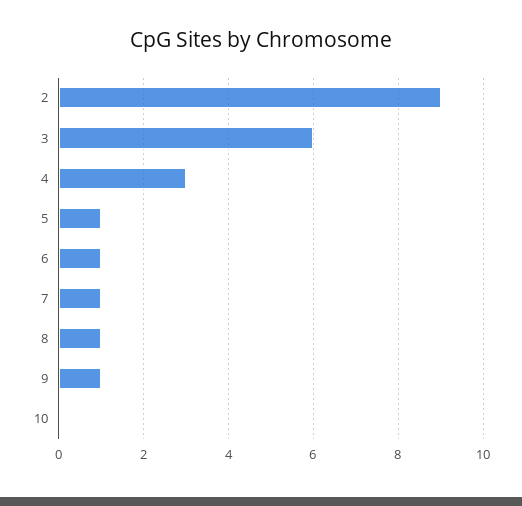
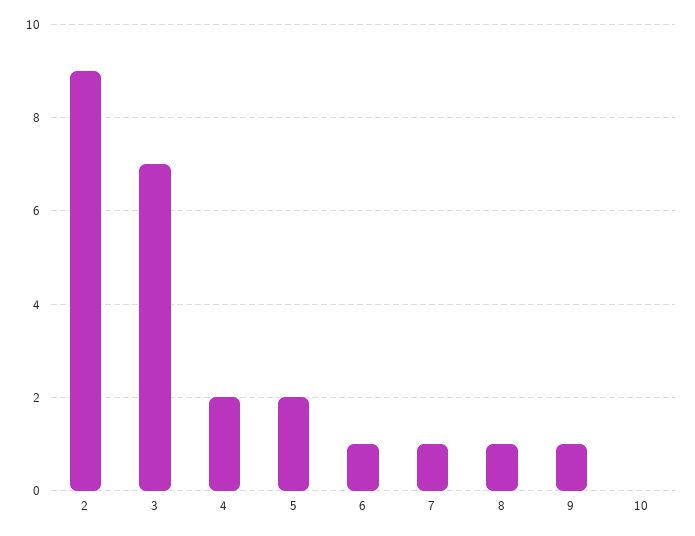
3: 6 -> 7
4: 3 -> 2
5: 1 -> 2

